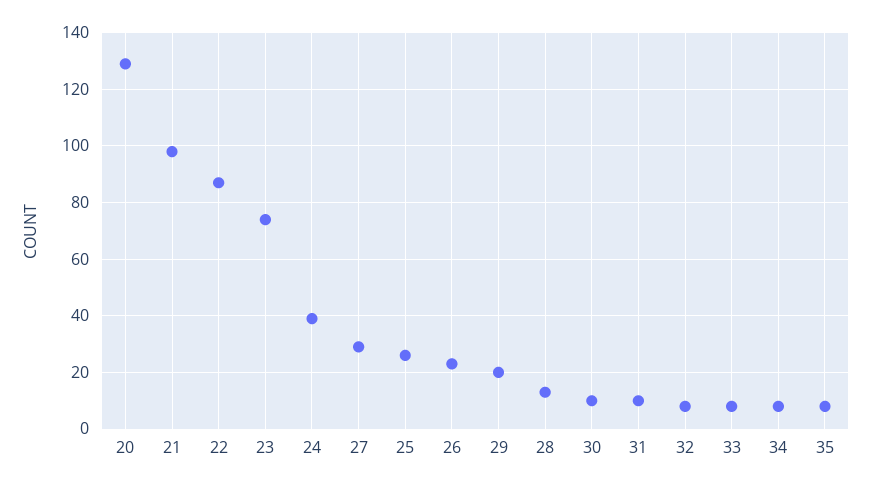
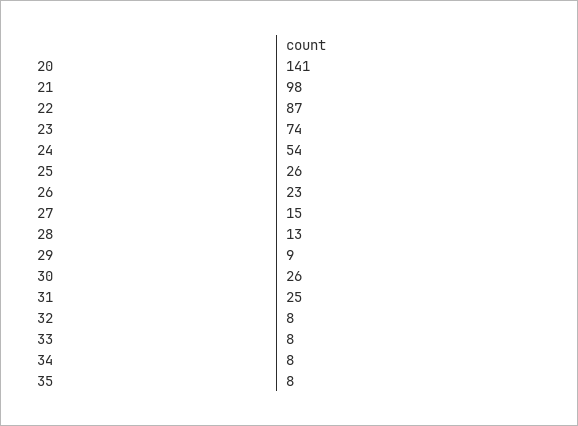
20: 130 -> 141
24: 40 -> 54
27: 30 -> 15
29: 20 -> 9
30: 10 -> 26
31: 10 -> 25

